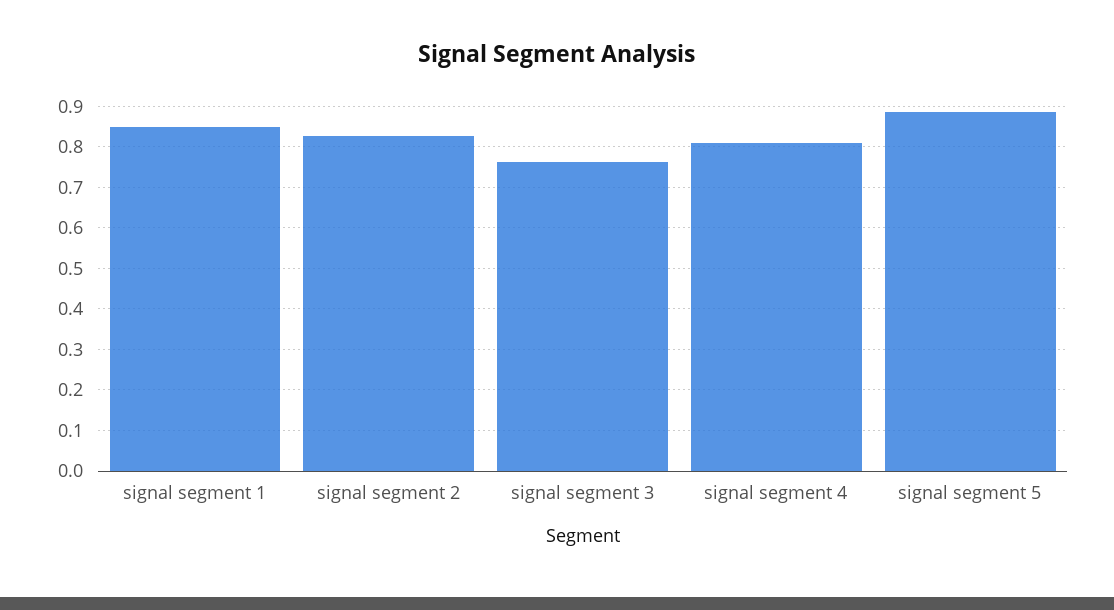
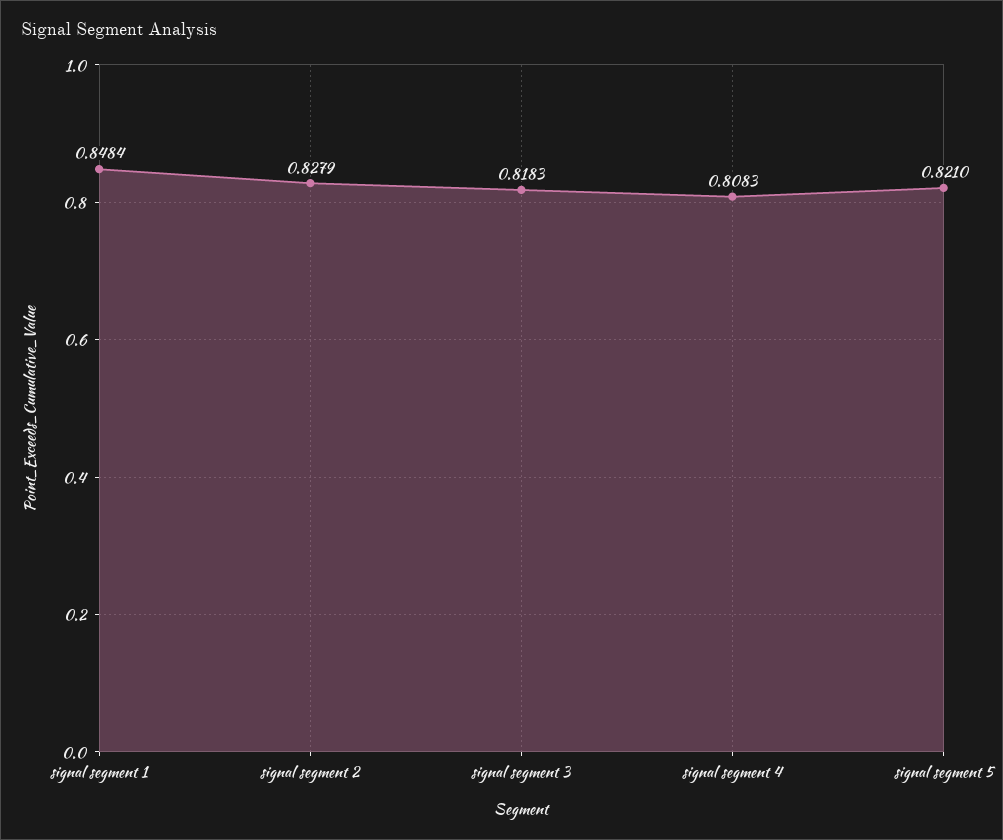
signal segment 3: 0.76 -> 0.8183
signal segment 5: 0.88 -> 0.821

